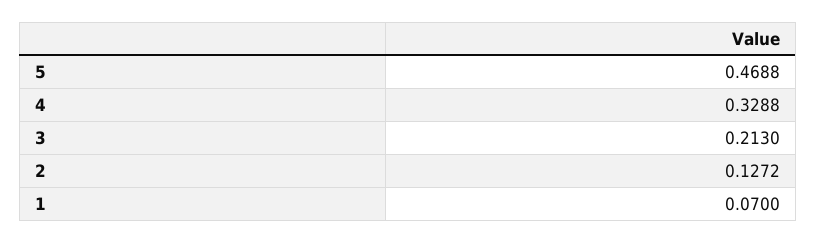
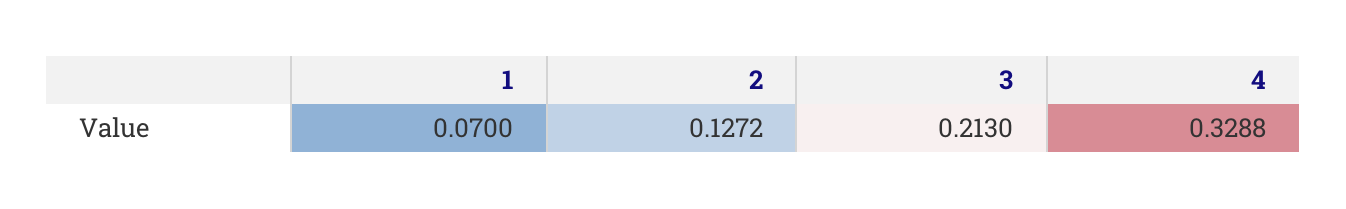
5: 0.4688 -> none

